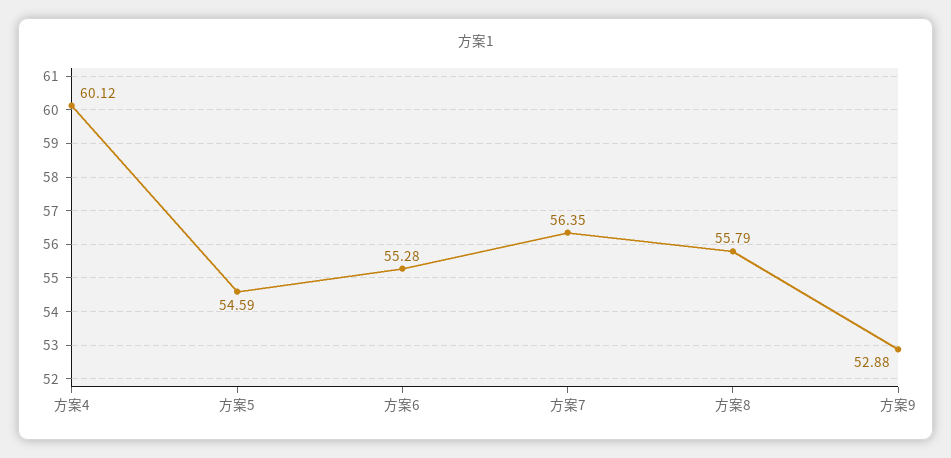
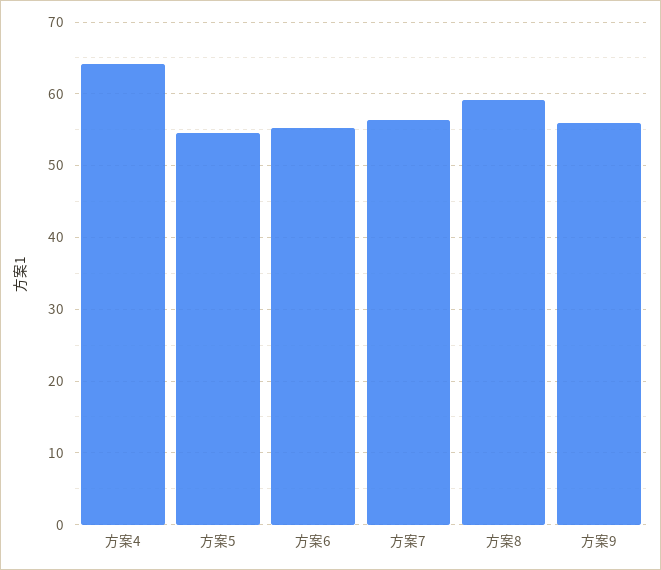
方案4: 60.12 -> 64
方案8: 55.79 -> 59
方案9: 52.88 -> 56

